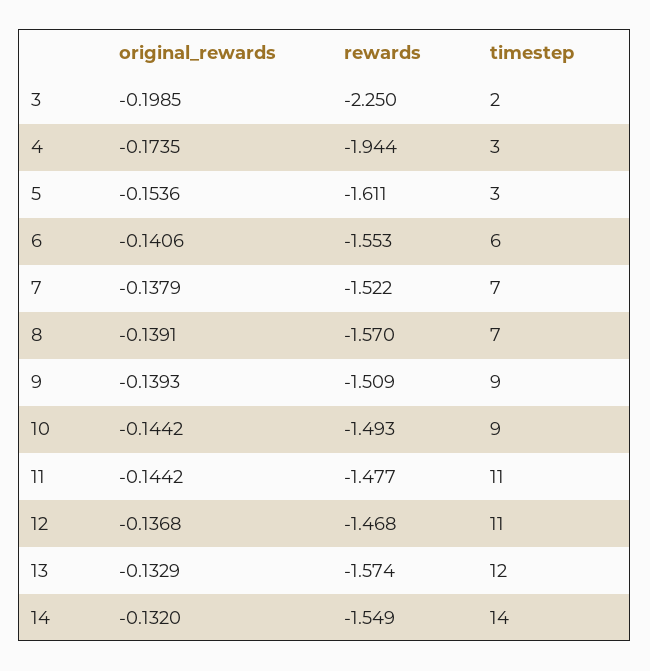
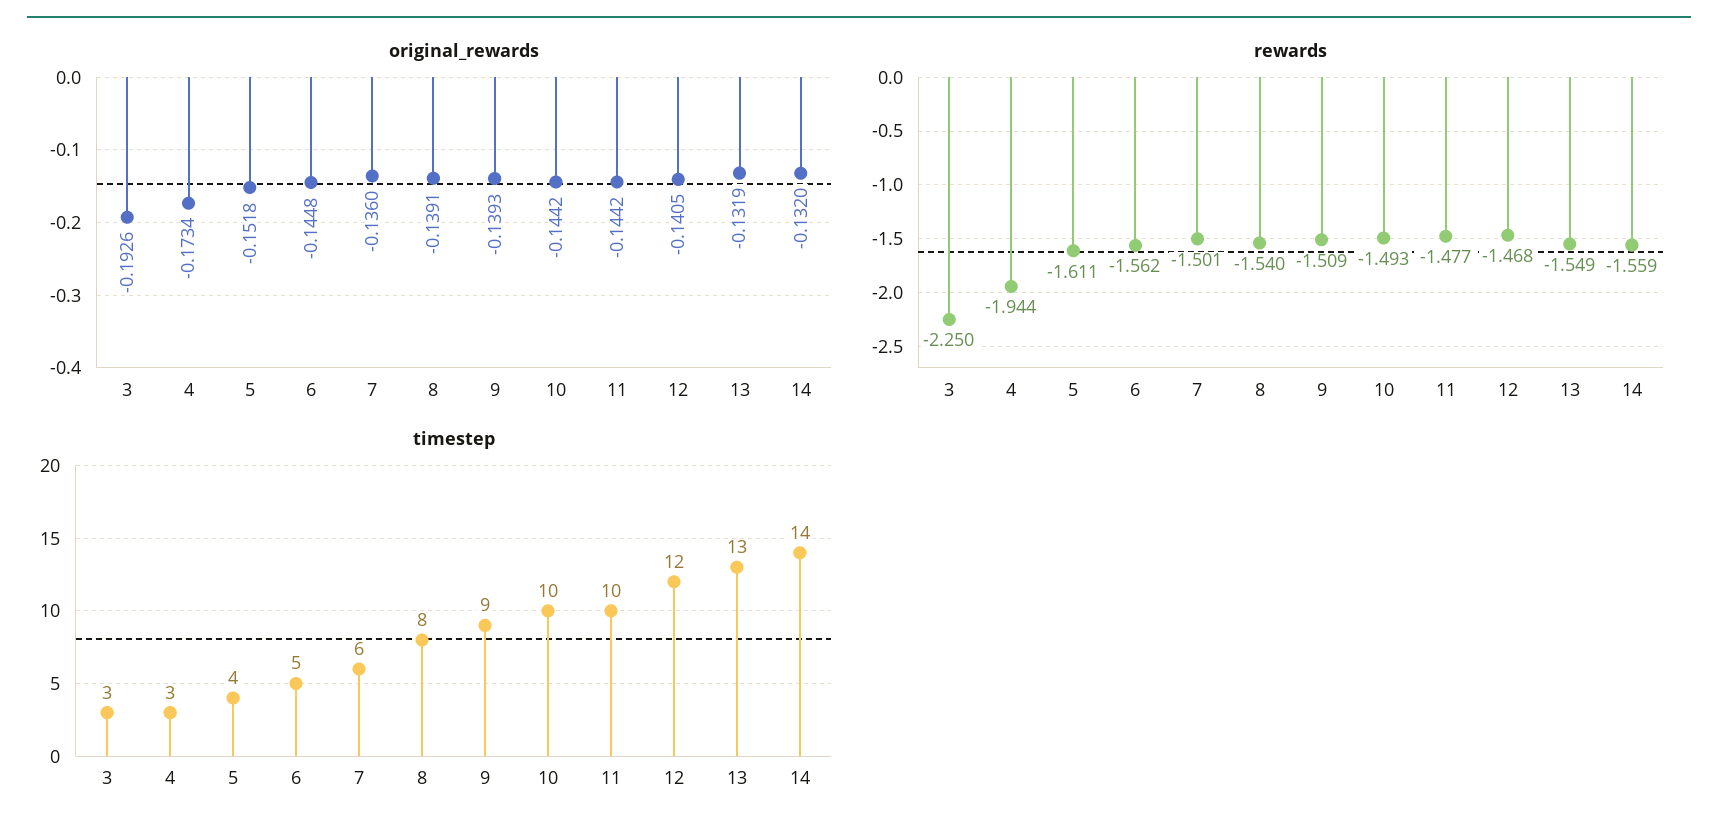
original_rewards, 3: -0.1985 -> -0.1926
timestep, 3: 2 -> 3
original_rewards, 4: -0.1735 -> -0.1734
original_rewards, 5: -0.1536 -> -0.1518
timestep, 5: 3 -> 4
original_rewards, 6: -0.1406 -> -0.1448
rewards, 6: -1.553 -> -1.562
timestep, 6: 6 -> 5
original_rewards, 7: -0.1379 -> -0.136
rewards, 7: -1.522 -> -1.501
timestep, 7: 7 -> 6
rewards, 8: -1.57 -> -1.54
timestep, 8: 7 -> 8
timestep, 10: 9 -> 10
timestep, 11: 11 -> 10
original_rewards, 12: -0.1368 -> -0.1405
timestep, 12: 11 -> 12
original_rewards, 13: -0.1329 -> -0.1319
rewards, 13: -1.574 -> -1.549
timestep, 13: 12 -> 13
rewards, 14: -1.549 -> -1.559

